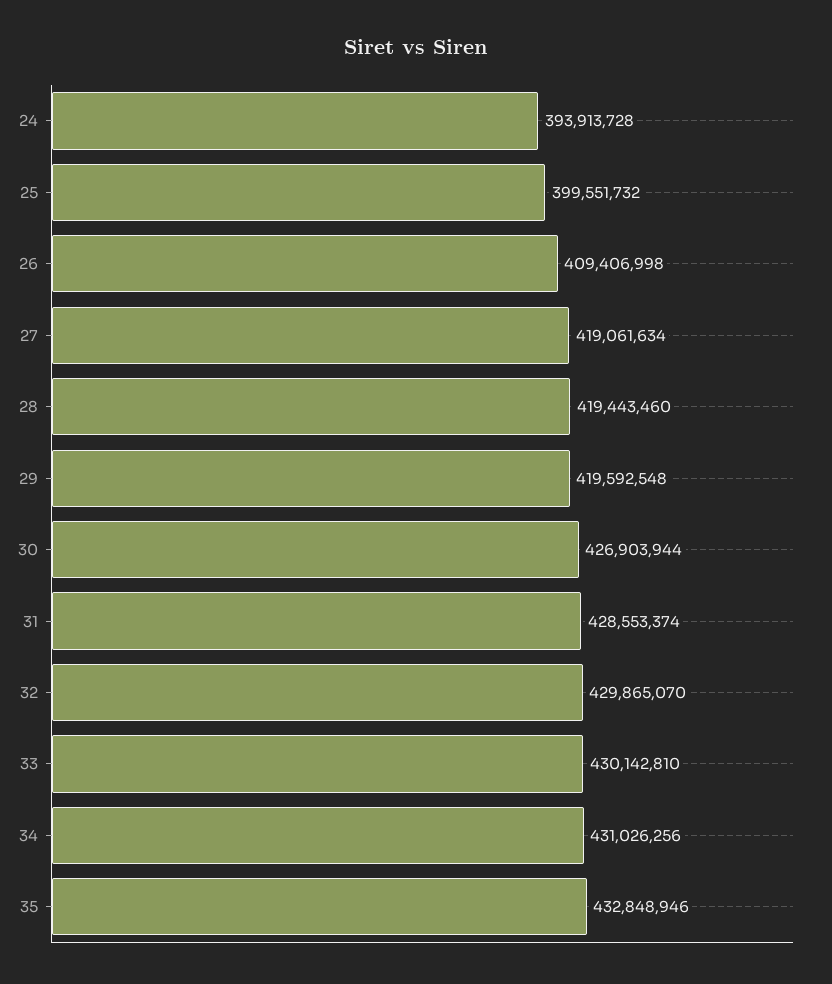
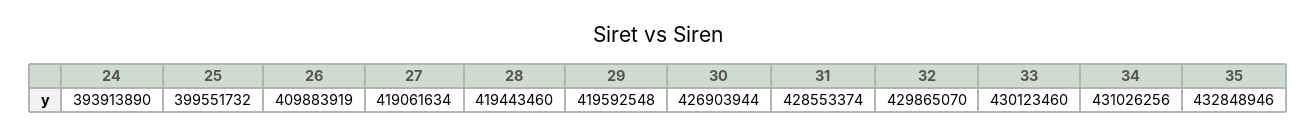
24: 393913728 -> 393913890
26: 409406998 -> 409883919
33: 430142810 -> 430123460

